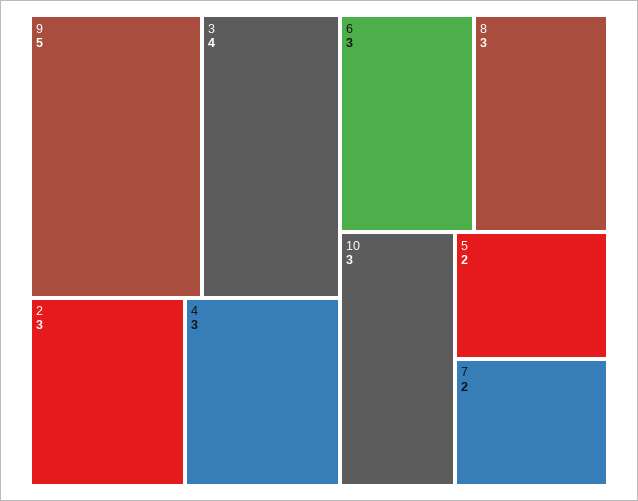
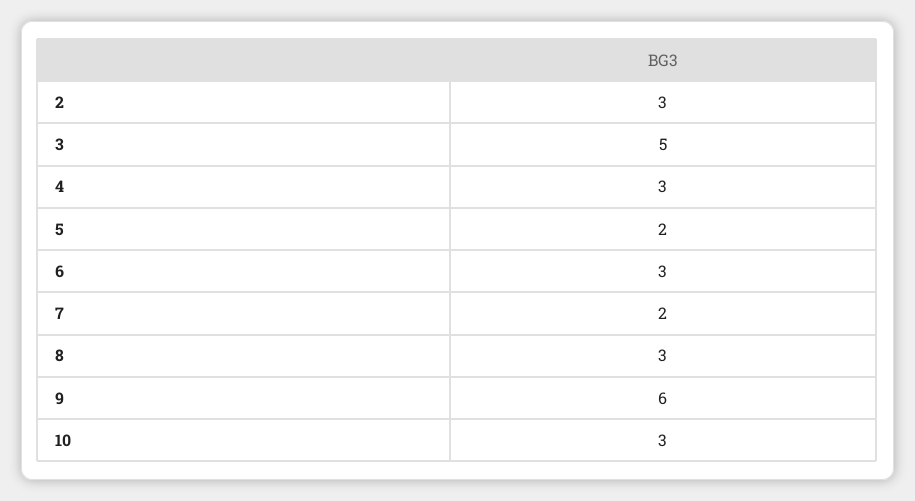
9: 5 -> 6
3: 4 -> 5

